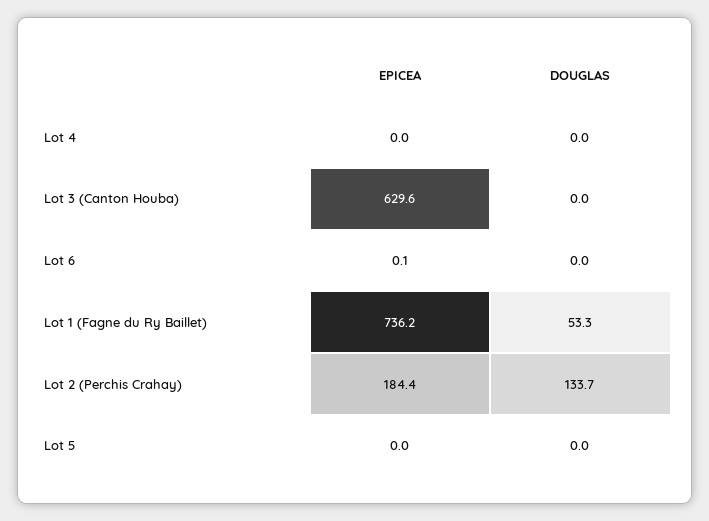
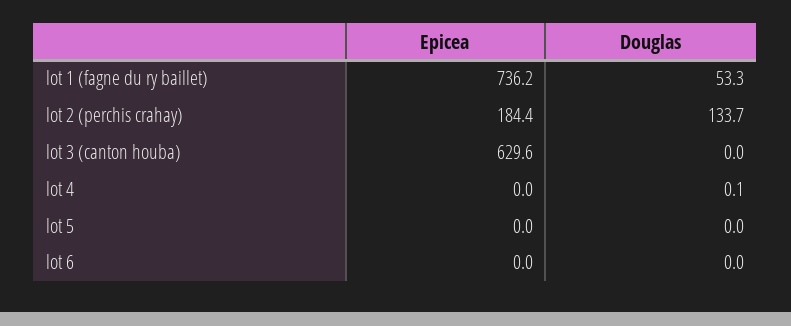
DOUGLAS, Lot 4: 0 -> 0.1
EPICEA, Lot 6: 0.1 -> 0

